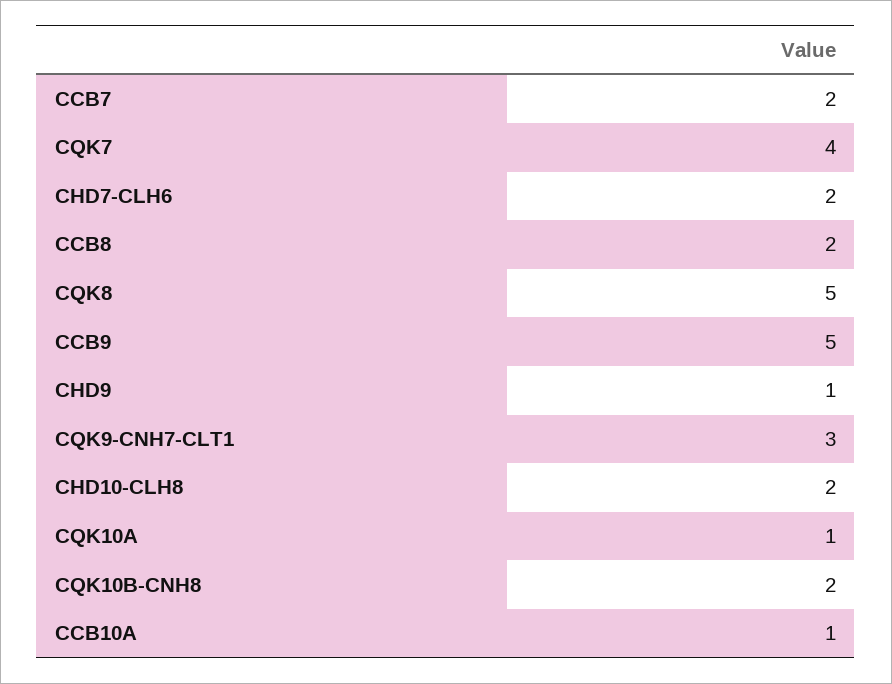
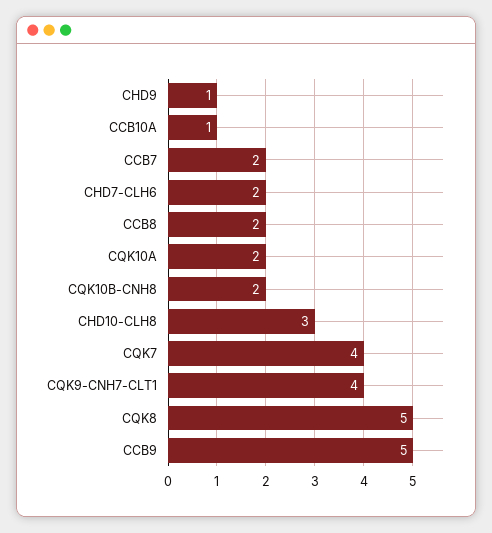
CQK9-CNH7-CLT1: 3 -> 4
CHD10-CLH8: 2 -> 3
CQK10A: 1 -> 2

